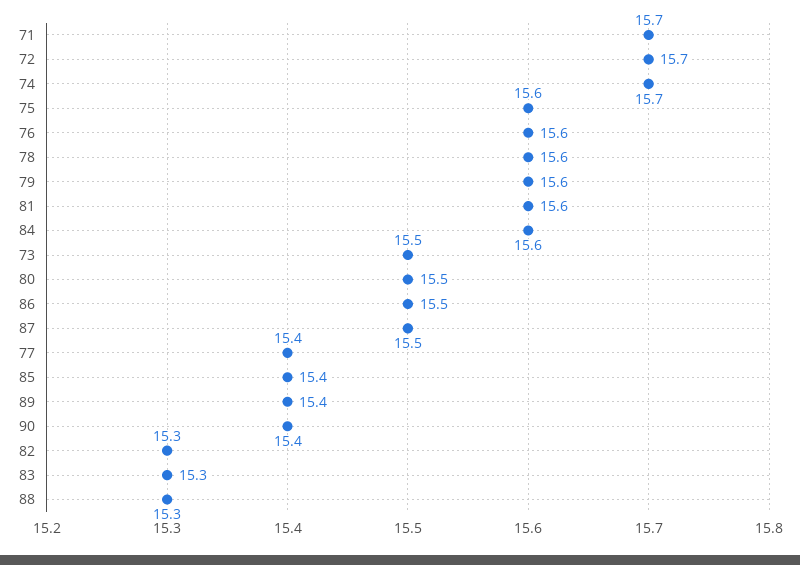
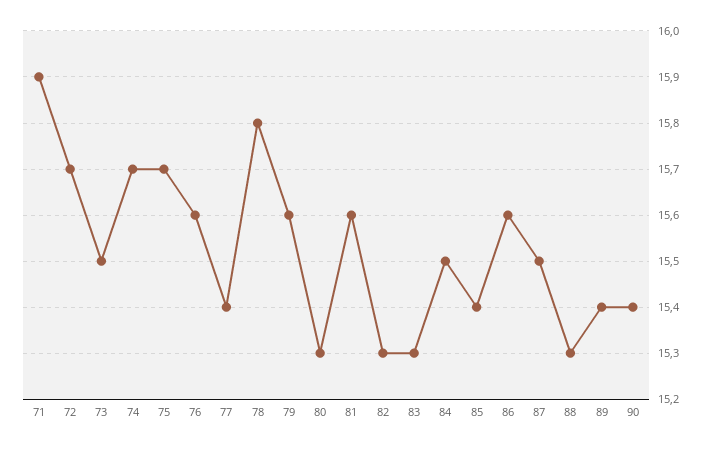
71: 15.7 -> 15.9
75: 15.6 -> 15.7
78: 15.6 -> 15.8
84: 15.6 -> 15.5
80: 15.5 -> 15.3
86: 15.5 -> 15.6

